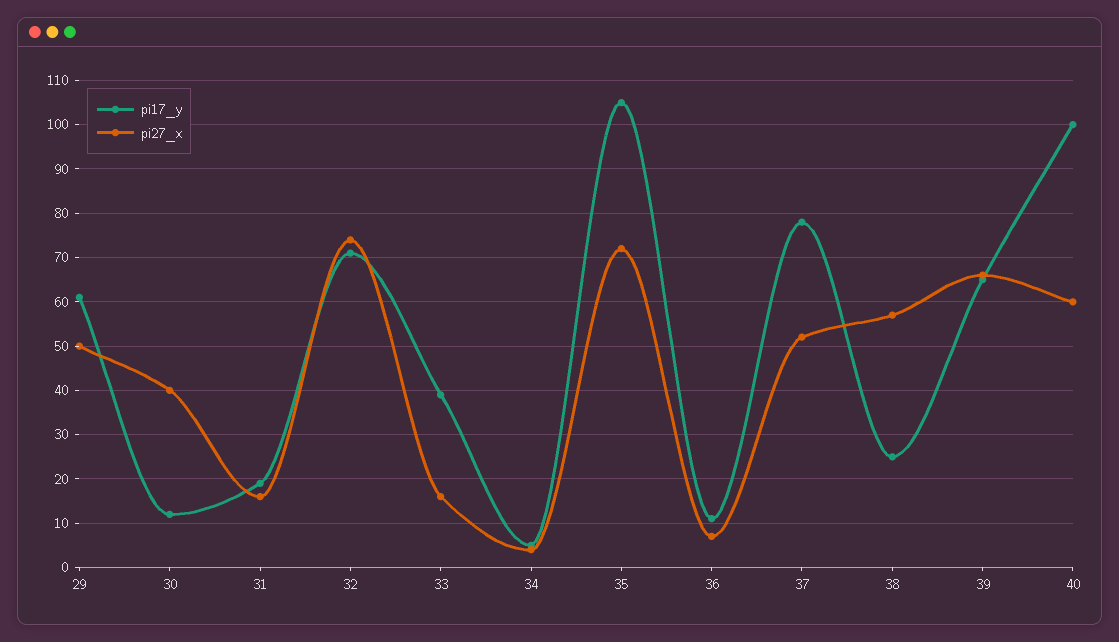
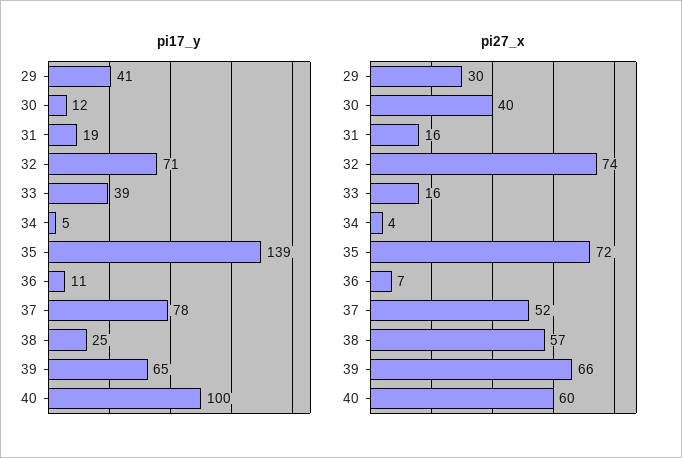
pi17_y, 29: 60 -> 41
pi27_x, 29: 50 -> 30
pi17_y, 35: 105 -> 139

